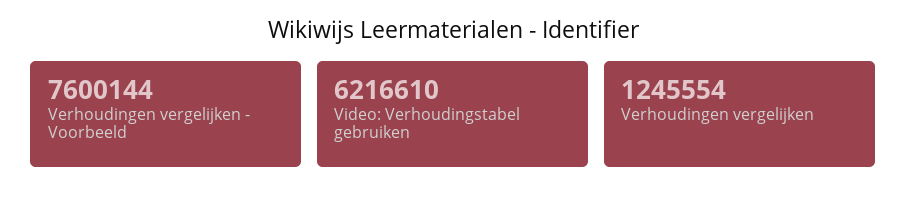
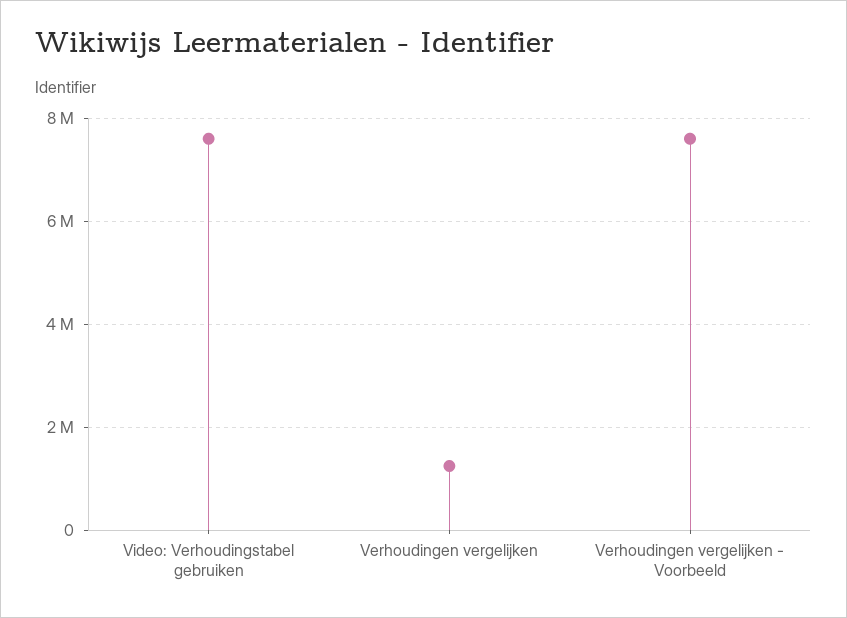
Video: Verhoudingstabel gebruiken: 6216610 -> 7600000

